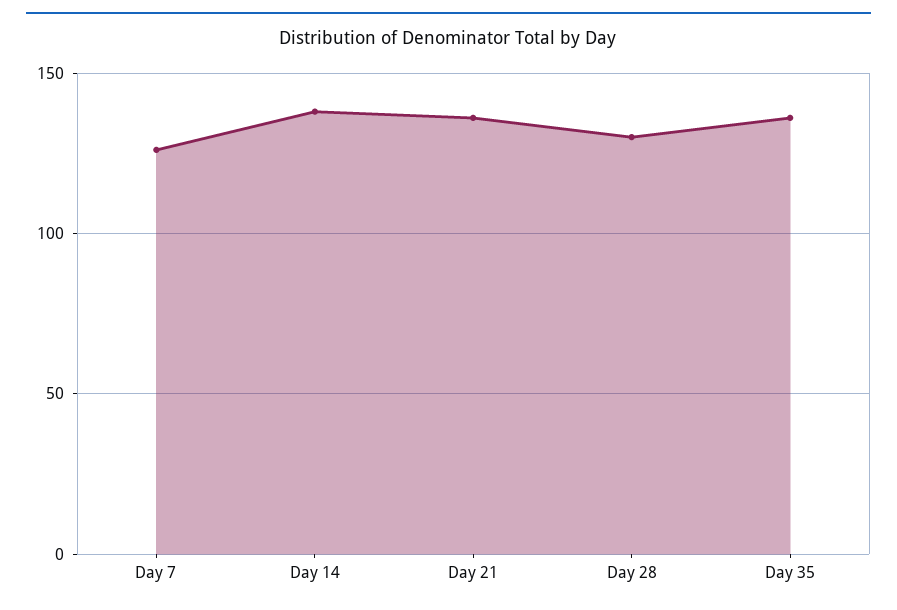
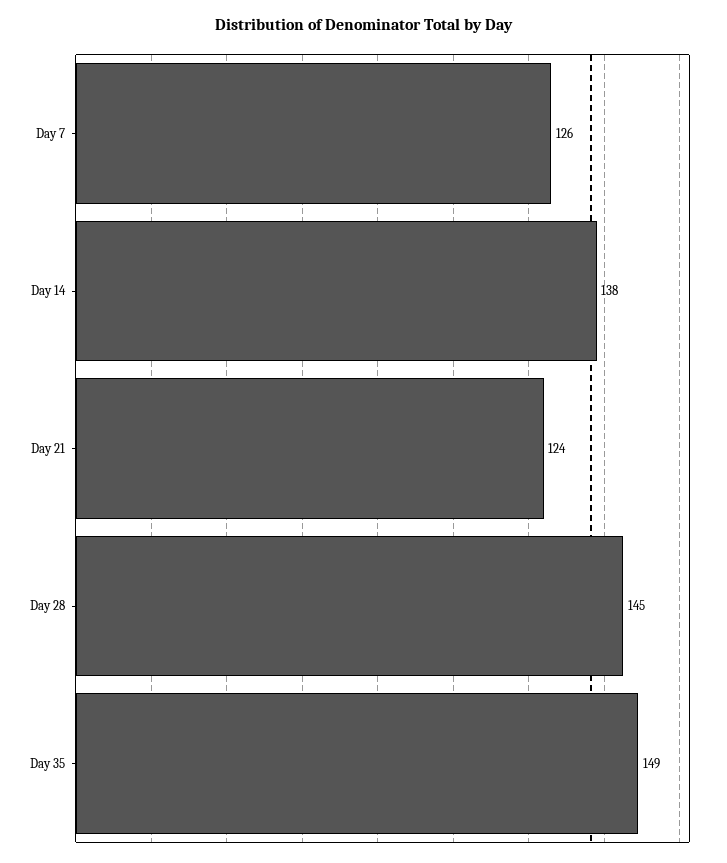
Day 21: 135 -> 124
Day 28: 130 -> 145
Day 35: 135 -> 149

